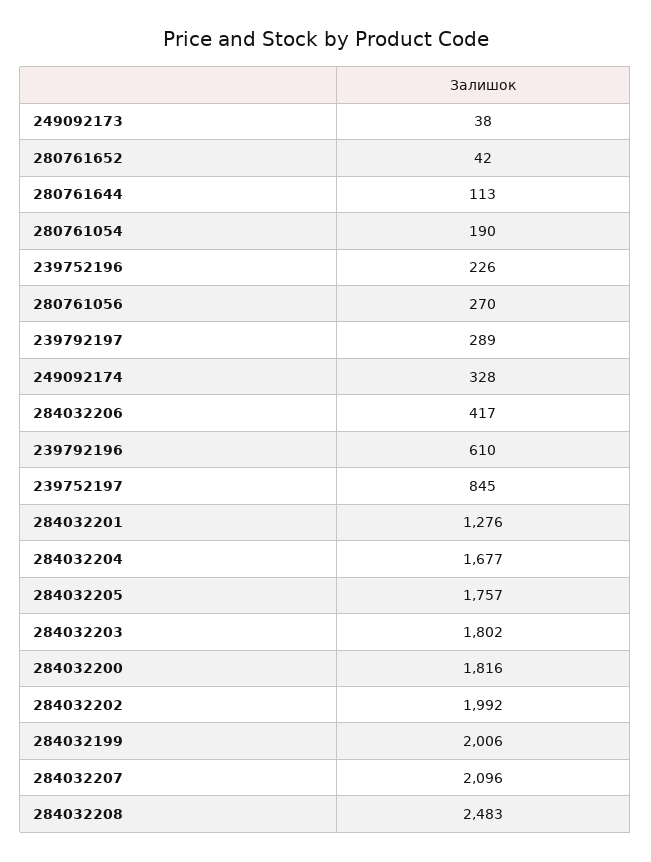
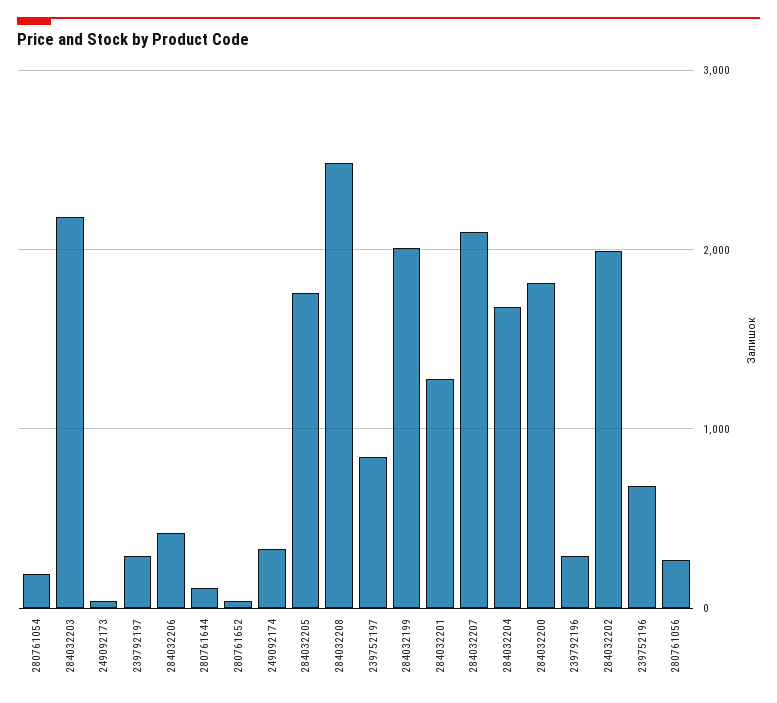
239752196: 226 -> 700
239792196: 610 -> 300
284032203: 1802 -> 2200

